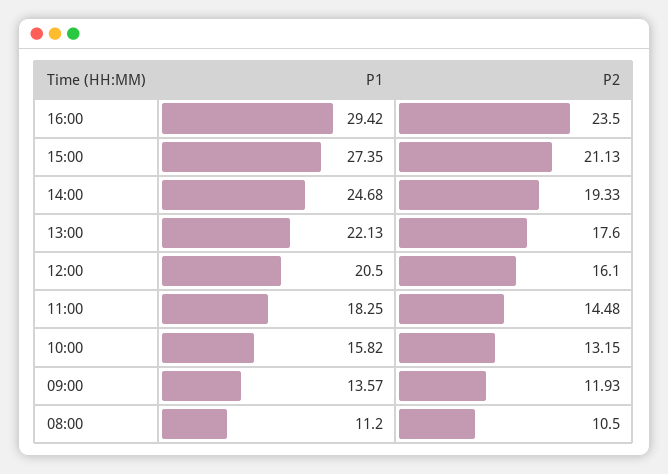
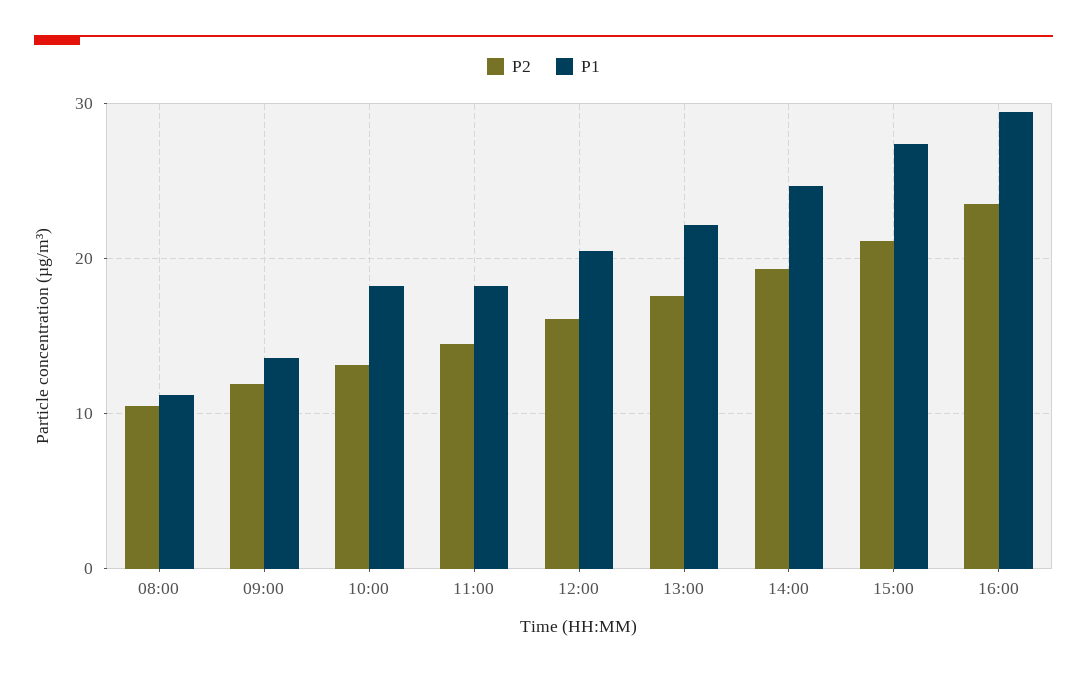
P1, 10:00: 15.82 -> 18

